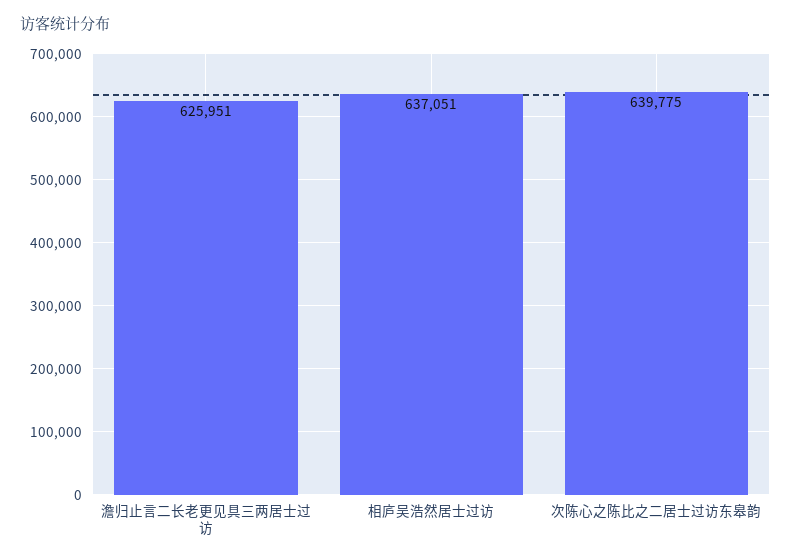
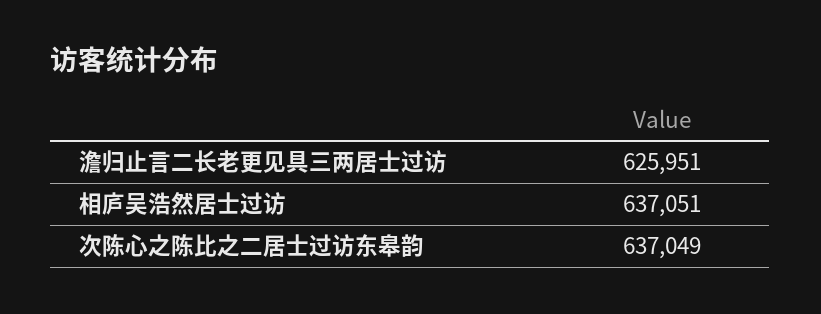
次陈心之陈比之二居士过访东皋韵: 639775 -> 637049

